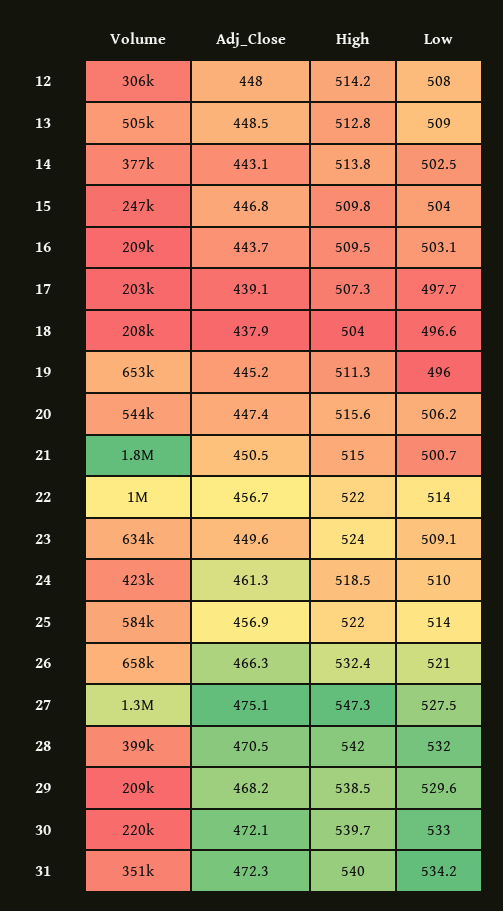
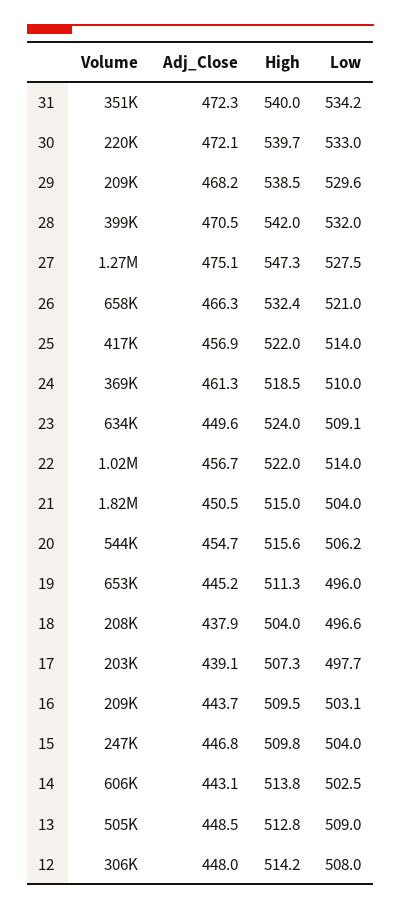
Volume, 14: 377000 -> 606000
Adj_Close, 20: 447.4 -> 454.7
Low, 21: 500.7 -> 504
Volume, 24: 423000 -> 369000
Volume, 25: 584000 -> 417000

